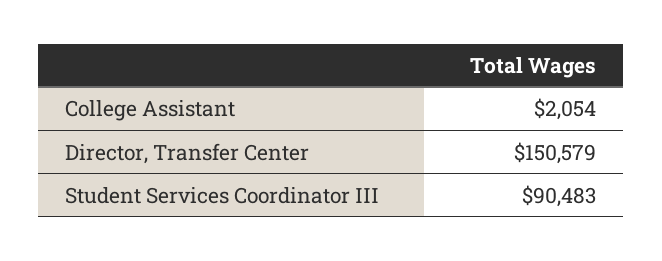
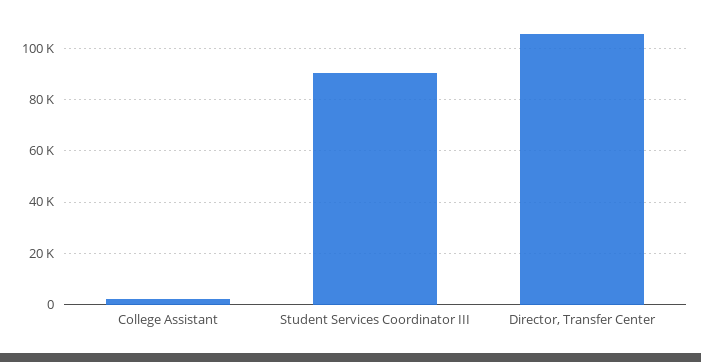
Director, Transfer Center: 150579 -> 105000

